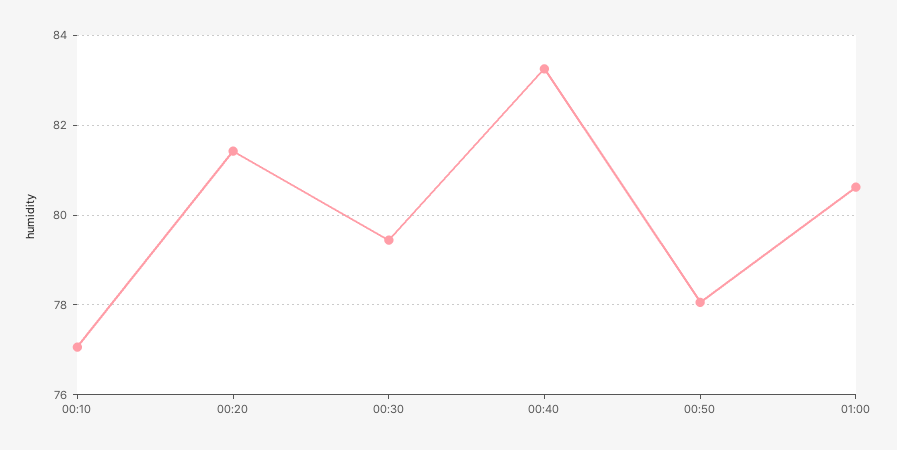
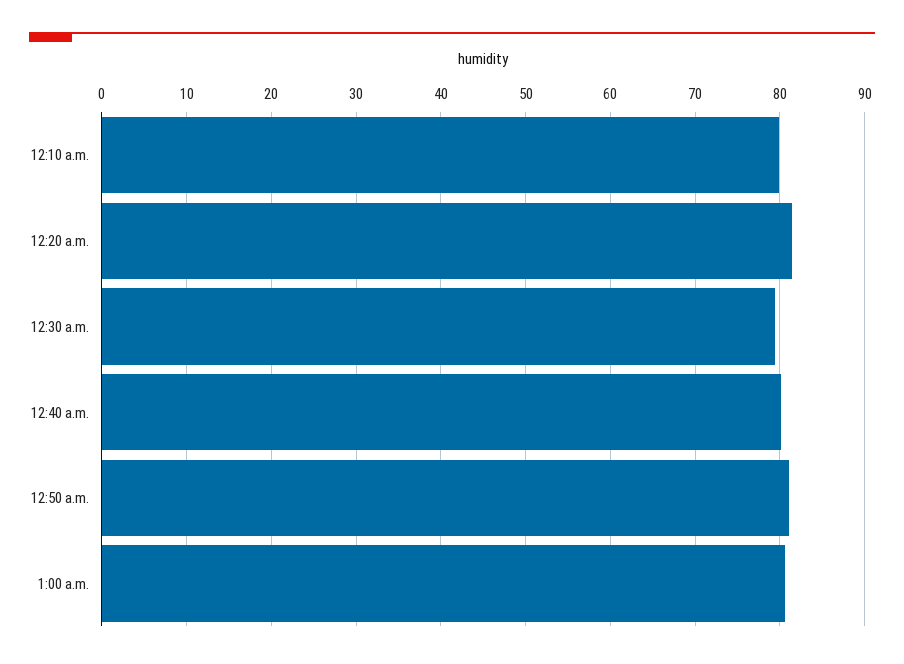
00:10: 77 -> 80
00:40: 83.2 -> 80
00:50: 78 -> 81

